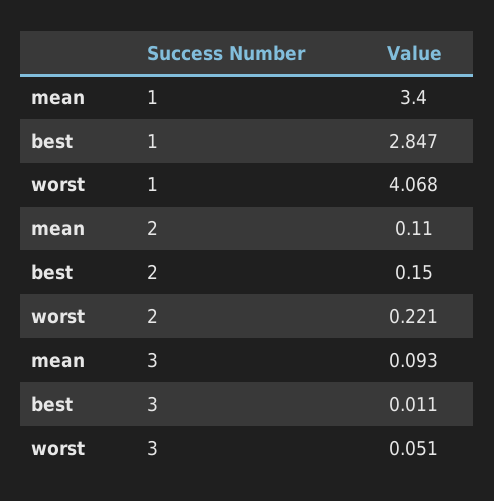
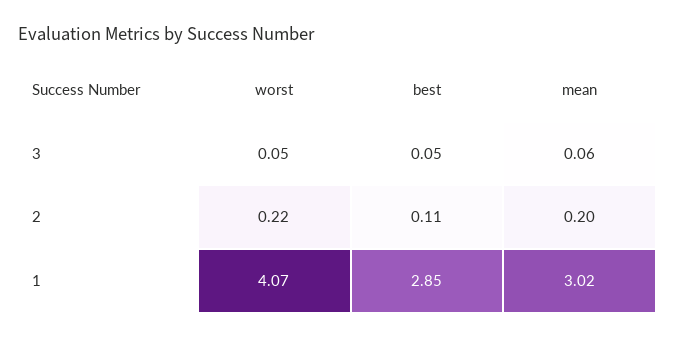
mean, 1: 3.4 -> 3.02
mean, 2: 0.11 -> 0.2
best, 2: 0.15 -> 0.11
mean, 3: 0.093 -> 0.06
best, 3: 0.011 -> 0.05

